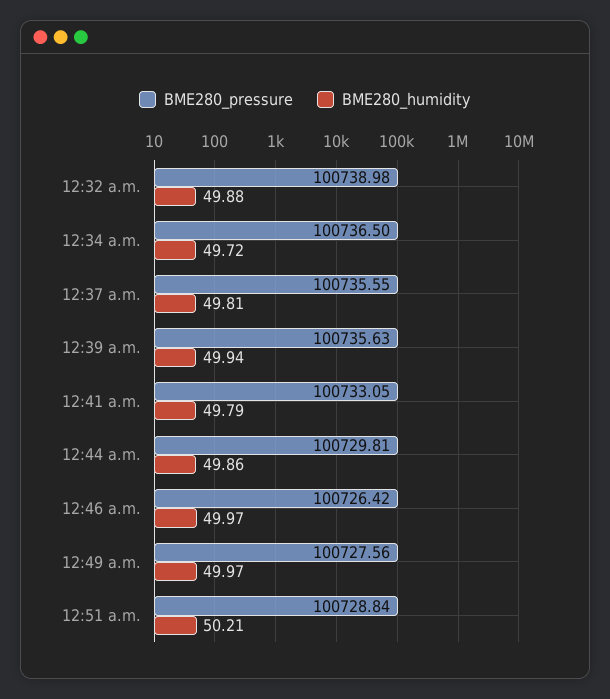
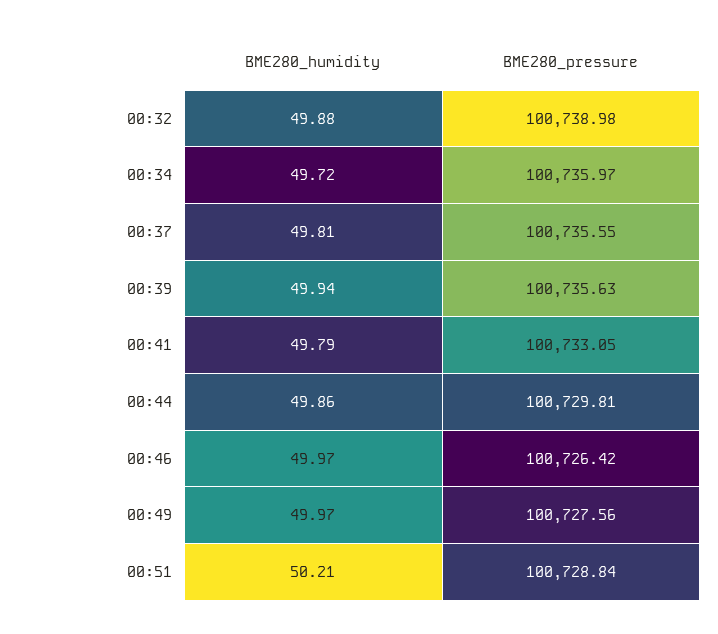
BME280_pressure, 12:34 a.m.: 100736.5 -> 100735.97

